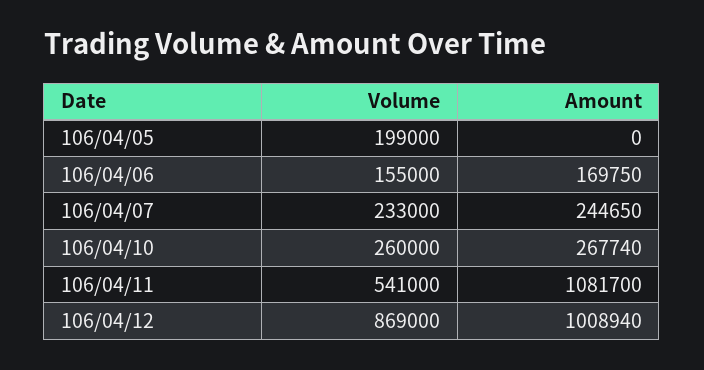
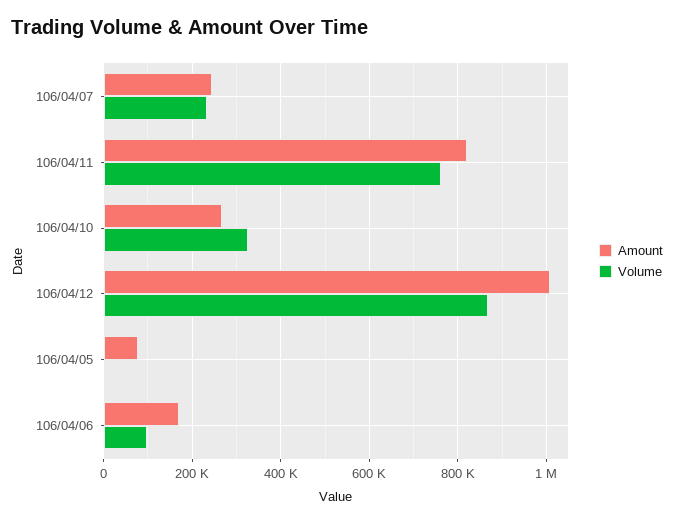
Volume, 106/04/05: 199000 -> 0
Amount, 106/04/05: 0 -> 80000
Volume, 106/04/06: 155000 -> 100000
Volume, 106/04/10: 260000 -> 320000
Volume, 106/04/11: 541000 -> 760000
Amount, 106/04/11: 1081700 -> 820000

